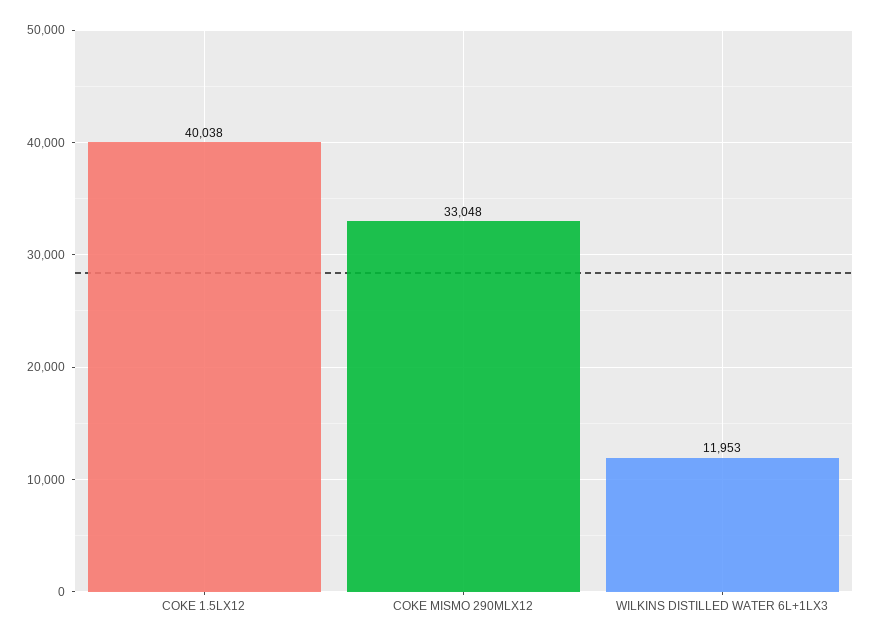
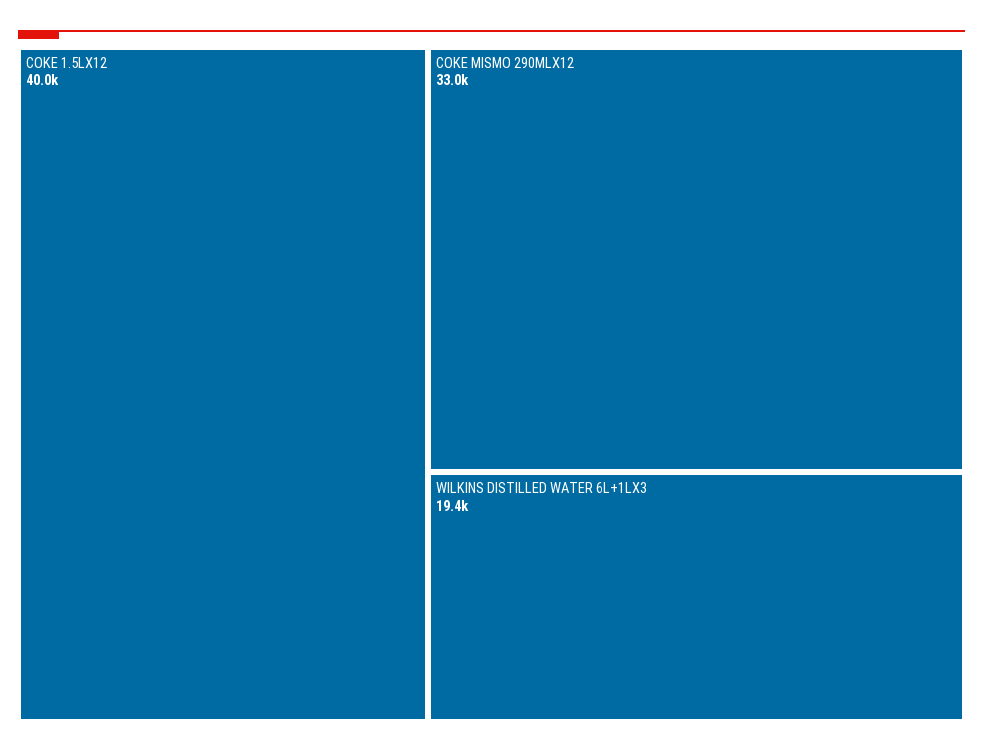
WILKINS DISTILLED WATER 6L+1LX3: 11953 -> 19400

